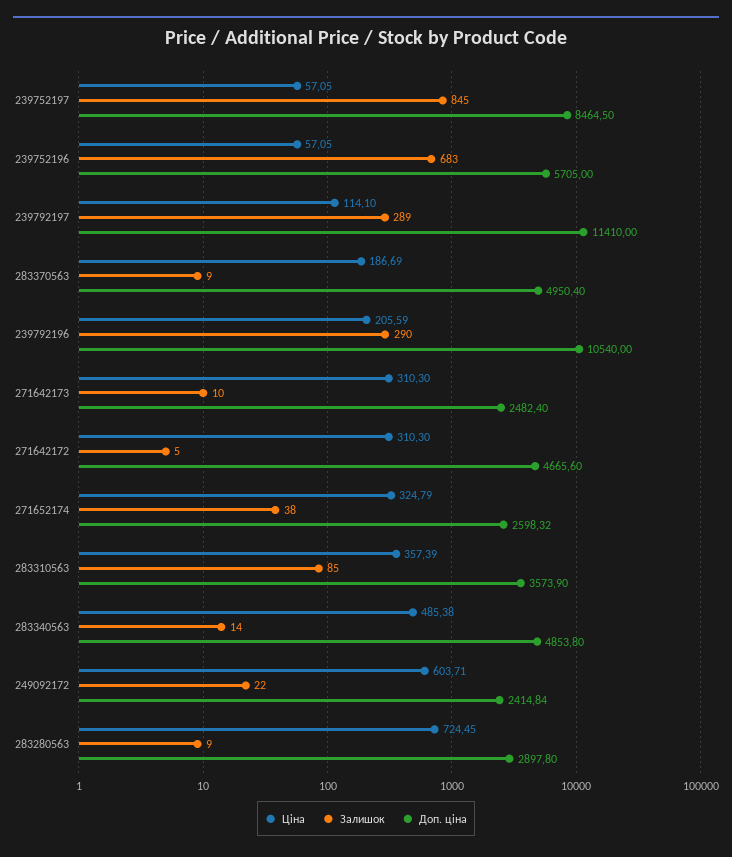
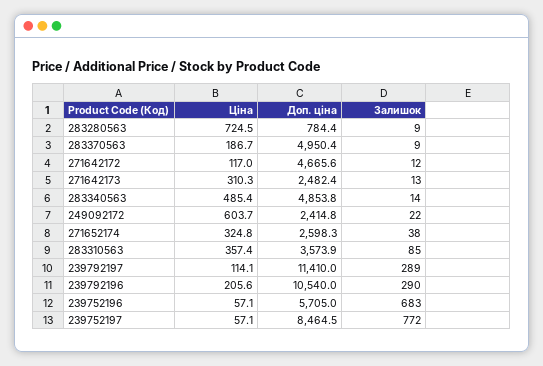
Залишок, 239752197: 845 -> 772
Залишок, 271642173: 10 -> 13
Ціна, 271642172: 310.3 -> 117
Залишок, 271642172: 5 -> 12
Доп. ціна, 283280563: 2897.8 -> 784.4

